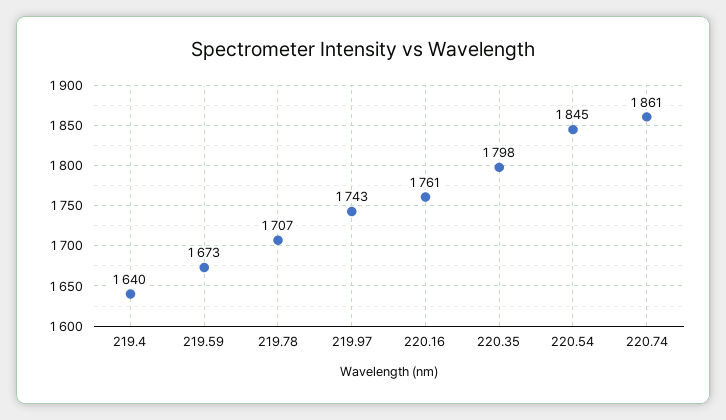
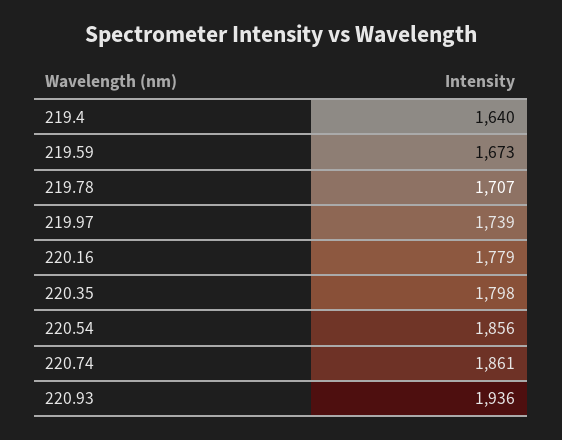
219.97: 1743 -> 1739
220.16: 1761 -> 1779
220.54: 1845 -> 1856
220.93: none -> 1936

